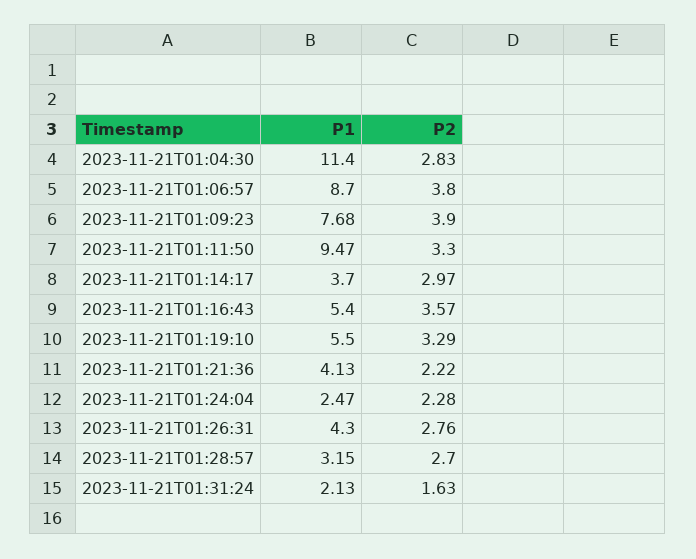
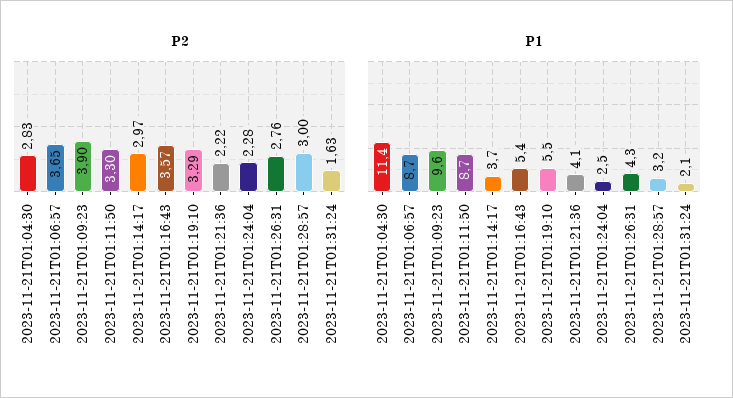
P2, 2023-11-21T01:06:57: 3.8 -> 3.65
P1, 2023-11-21T01:09:23: 7.68 -> 9.6
P1, 2023-11-21T01:11:50: 9.47 -> 8.7
P2, 2023-11-21T01:28:57: 2.7 -> 3

